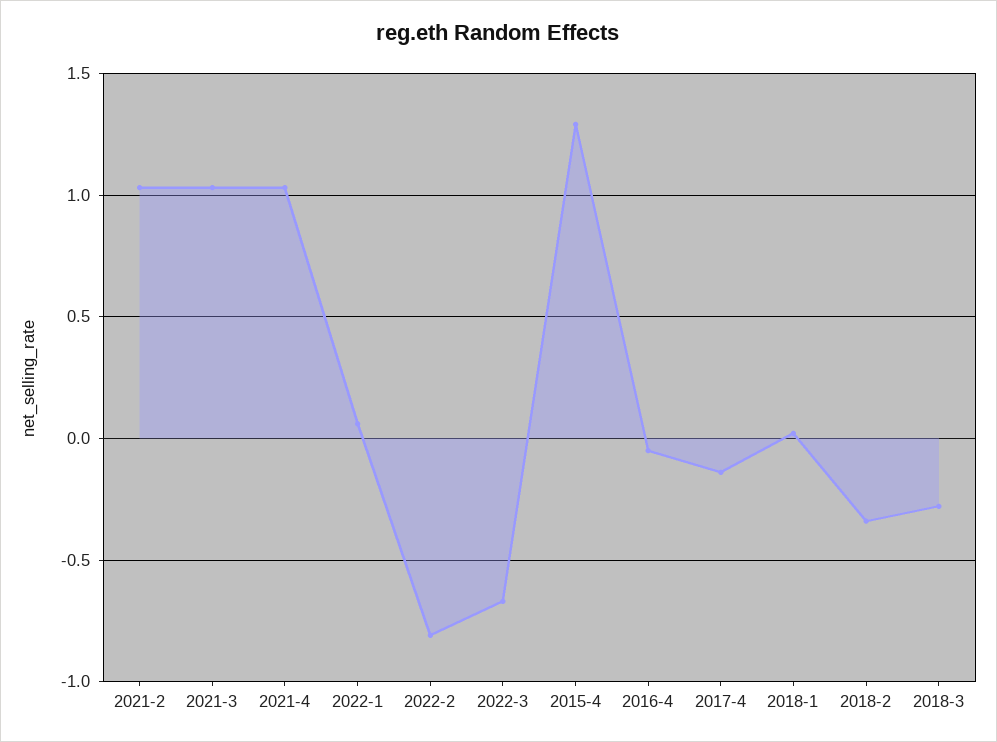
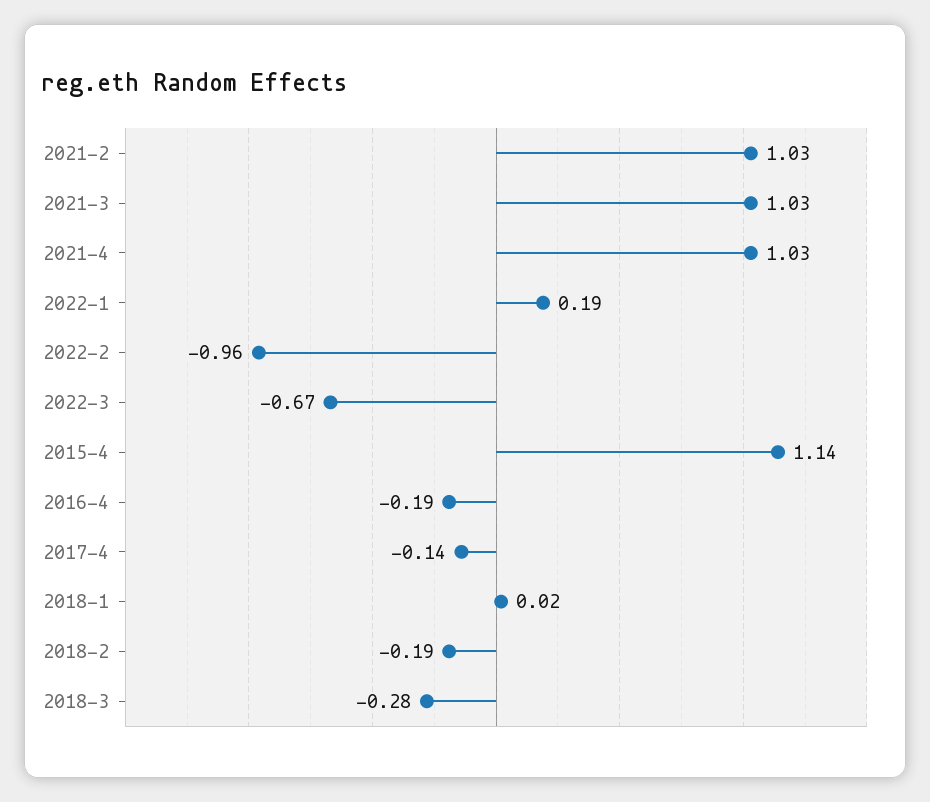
2022-1: 0.05 -> 0.19
2022-2: -0.8 -> -0.96
2015-4: 1.3 -> 1.14
2016-4: -0.05 -> -0.19
2018-2: -0.35 -> -0.19

